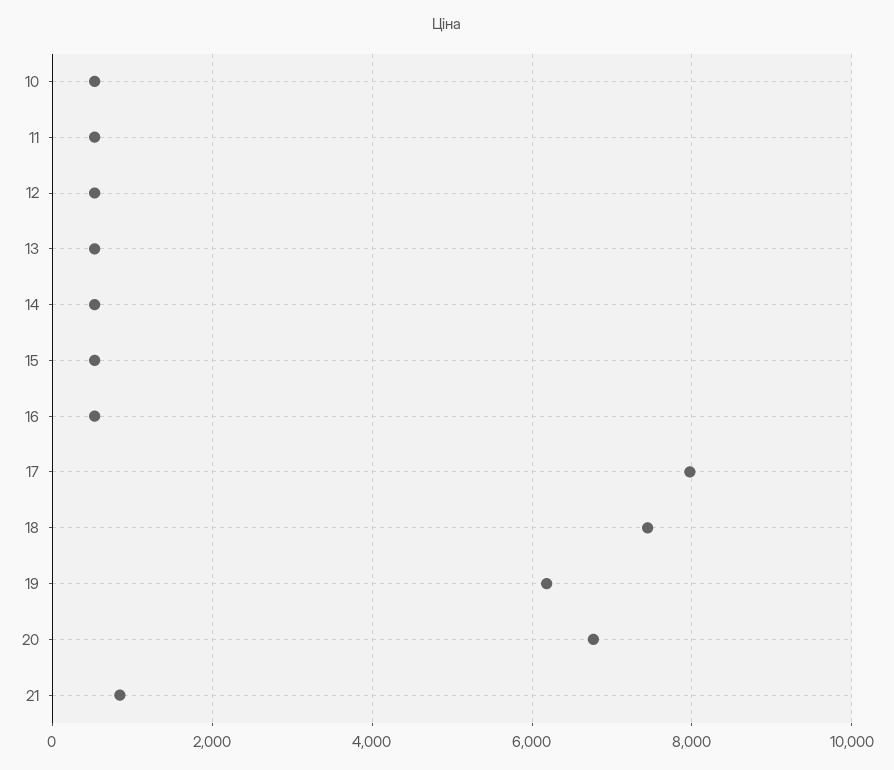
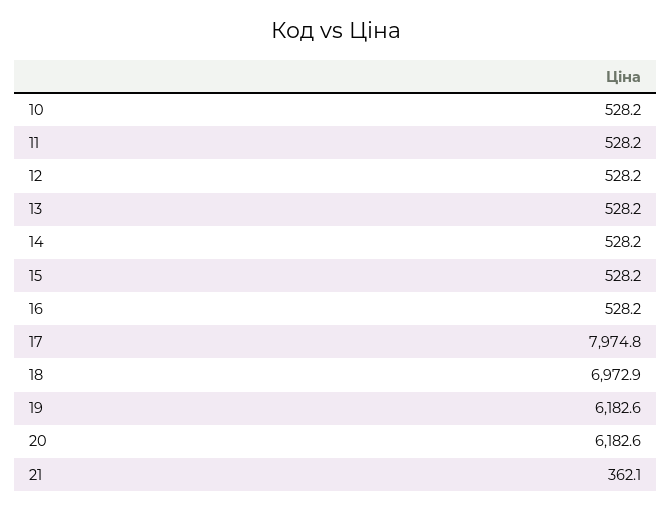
18: 7400 -> 6972.9
20: 6800 -> 6182.6
21: 800 -> 362.1

